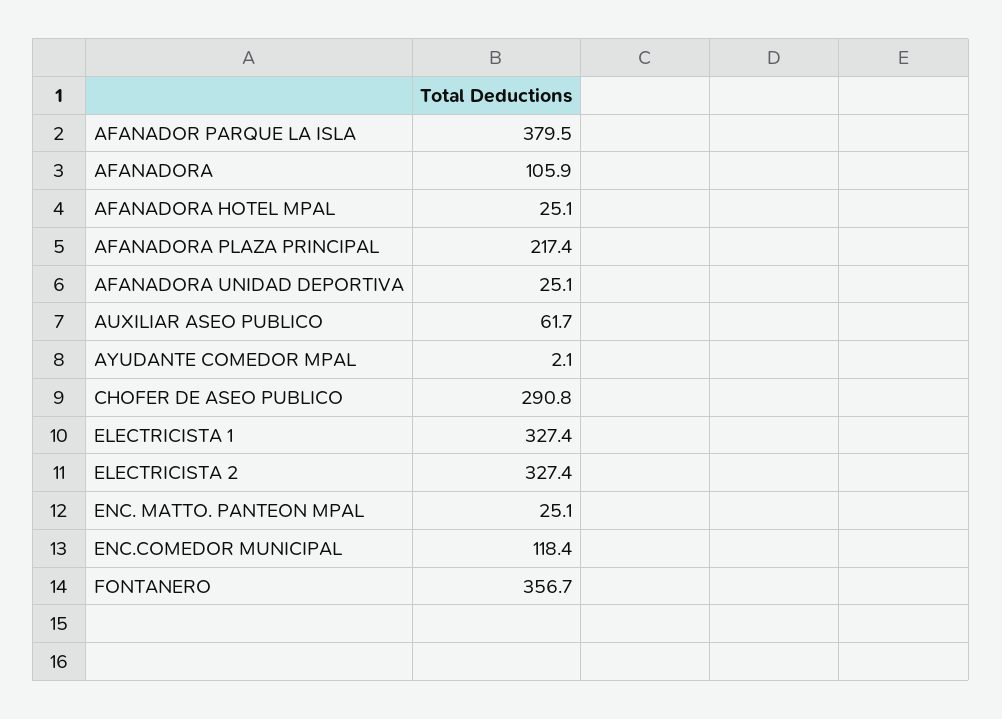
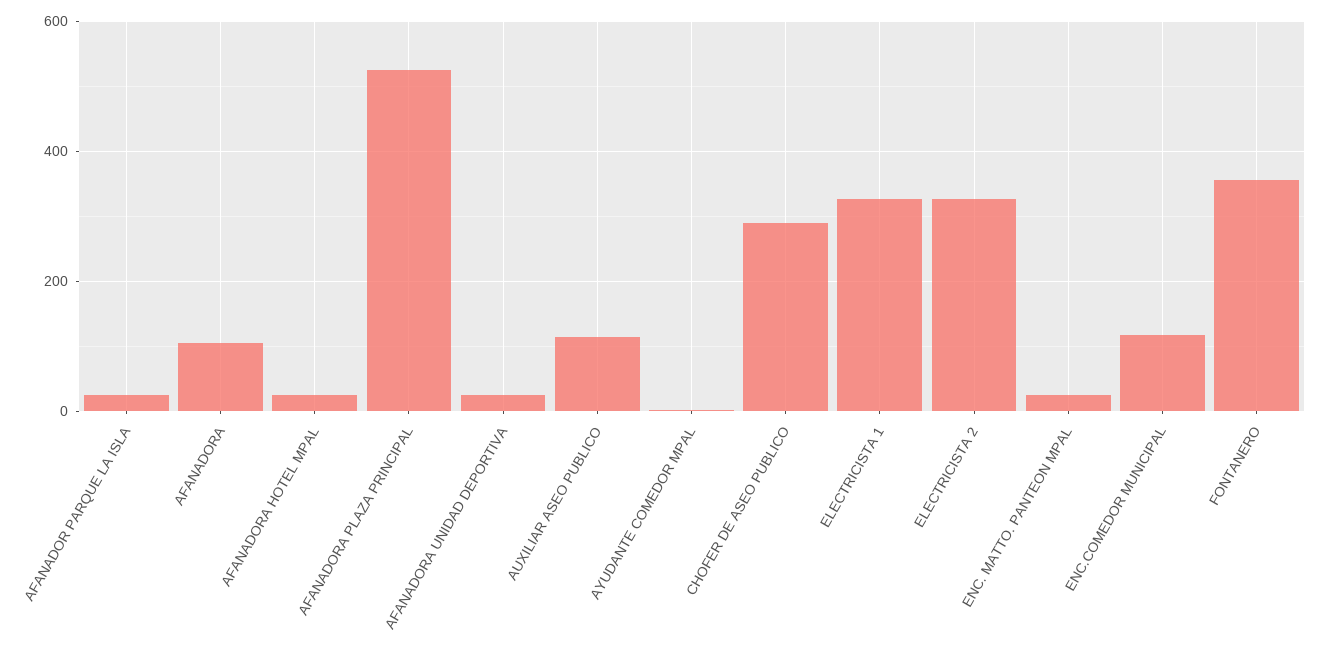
AFANADOR PARQUE LA ISLA: 379.5 -> 20
AFANADORA PLAZA PRINCIPAL: 217.4 -> 520
AUXILIAR ASEO PUBLICO: 61.7 -> 120

